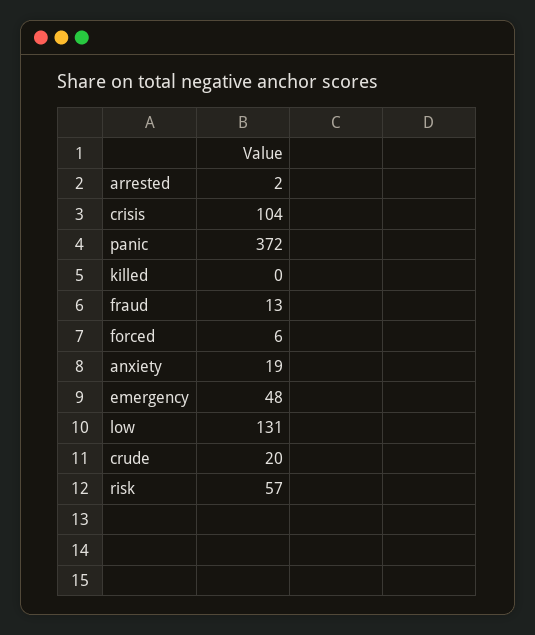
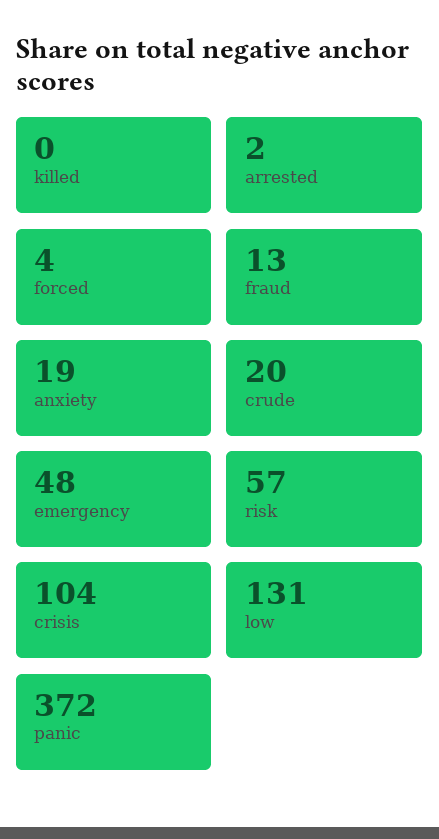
forced: 6 -> 4

